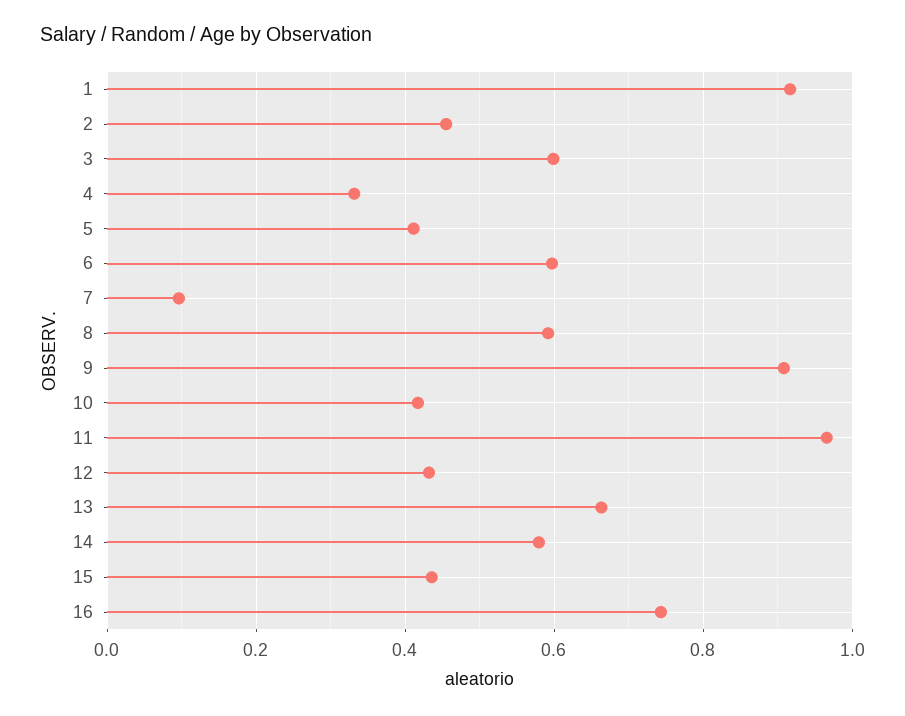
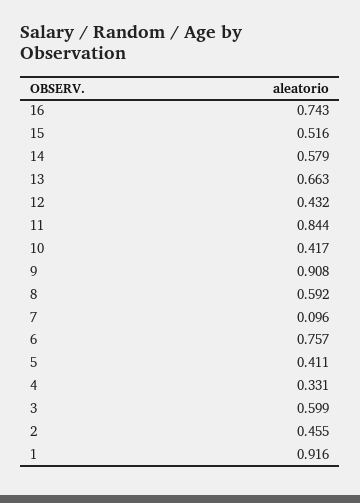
6: 0.6 -> 0.757
11: 0.96 -> 0.844
15: 0.44 -> 0.516

